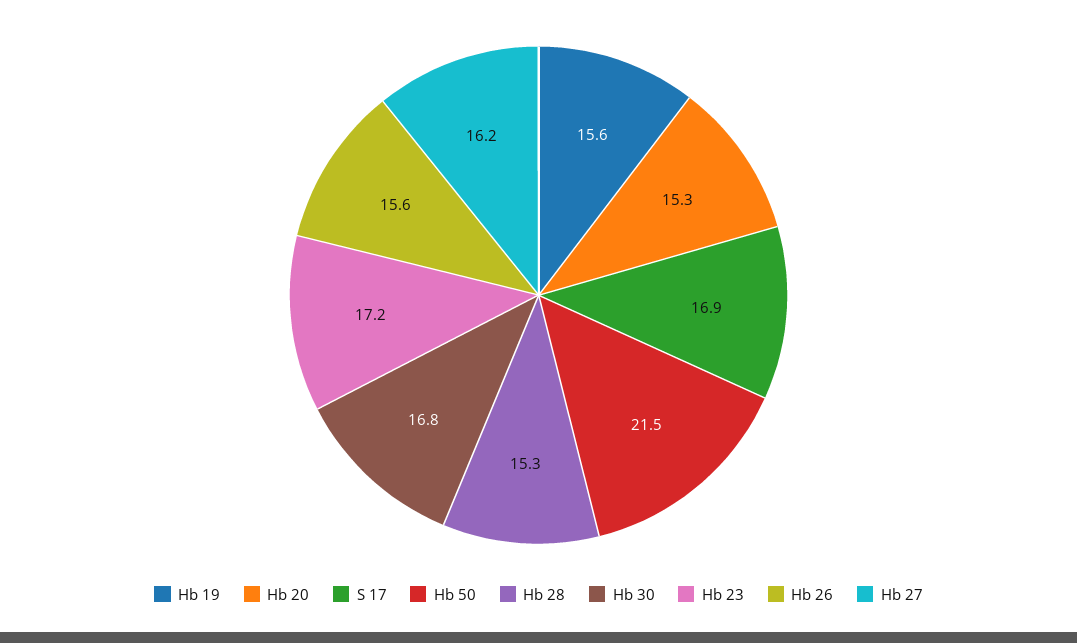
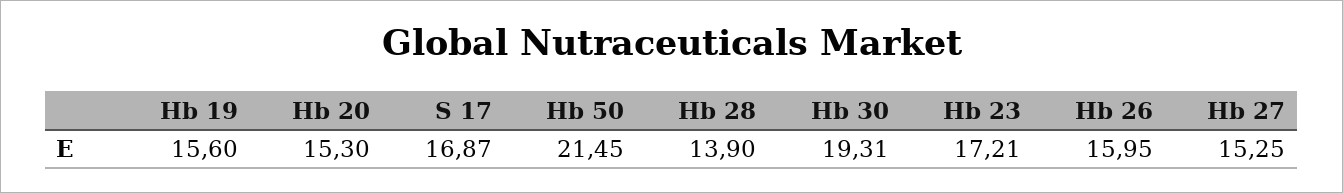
Hb 28: 15.3 -> 13.9
Hb 30: 16.8 -> 19.31
Hb 26: 15.6 -> 15.95
Hb 27: 16.2 -> 15.25

